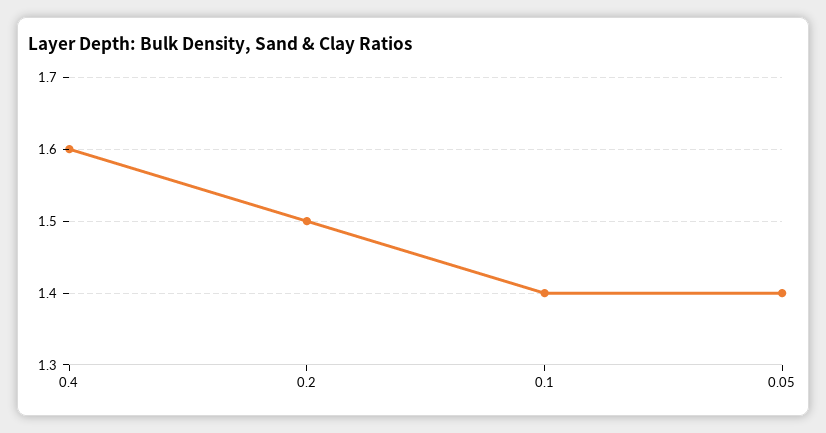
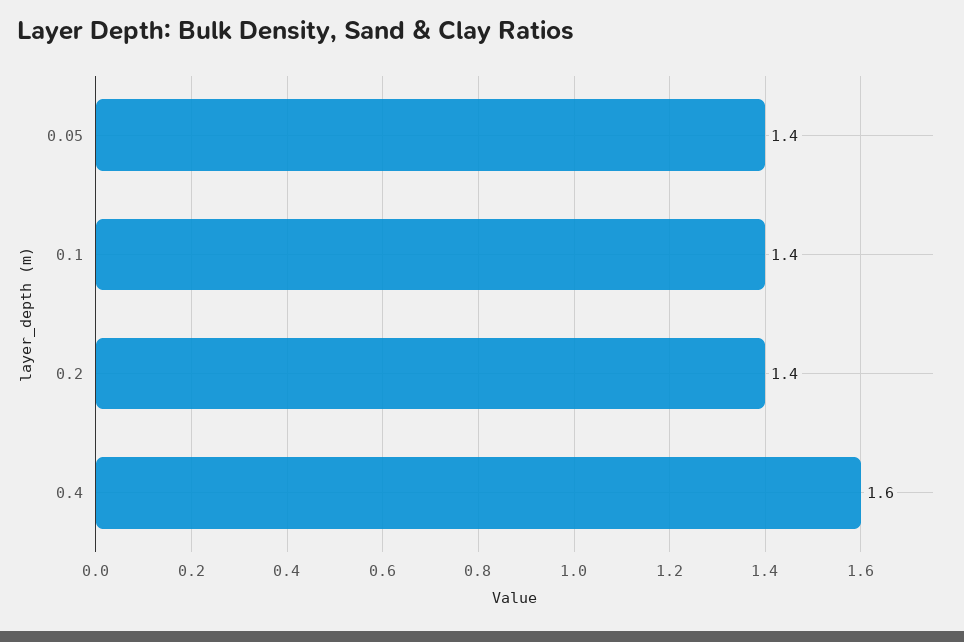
0.2: 1.5 -> 1.4

